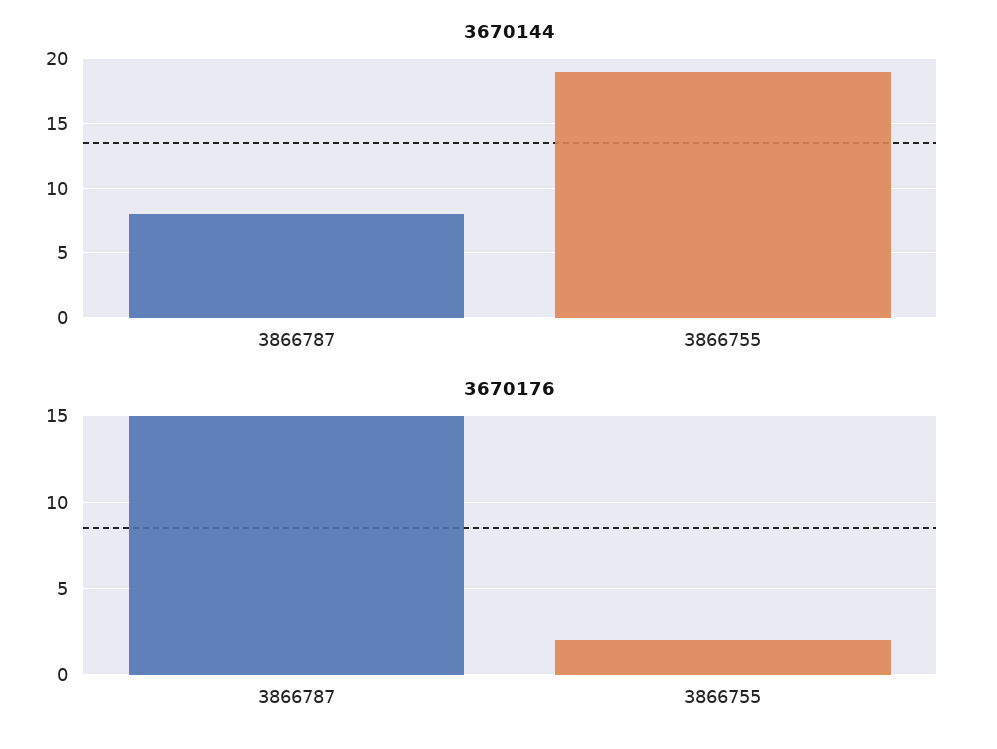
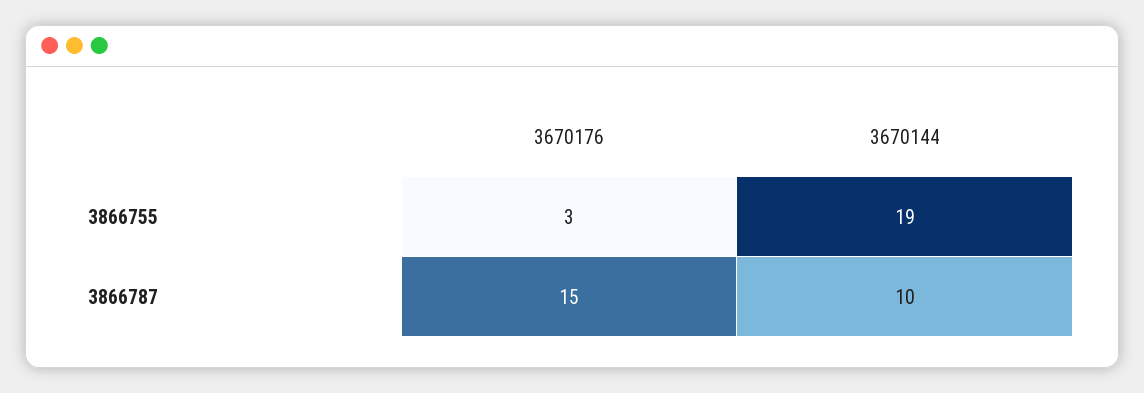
3670144, 3866787: 8 -> 10
3670176, 3866755: 2 -> 3

